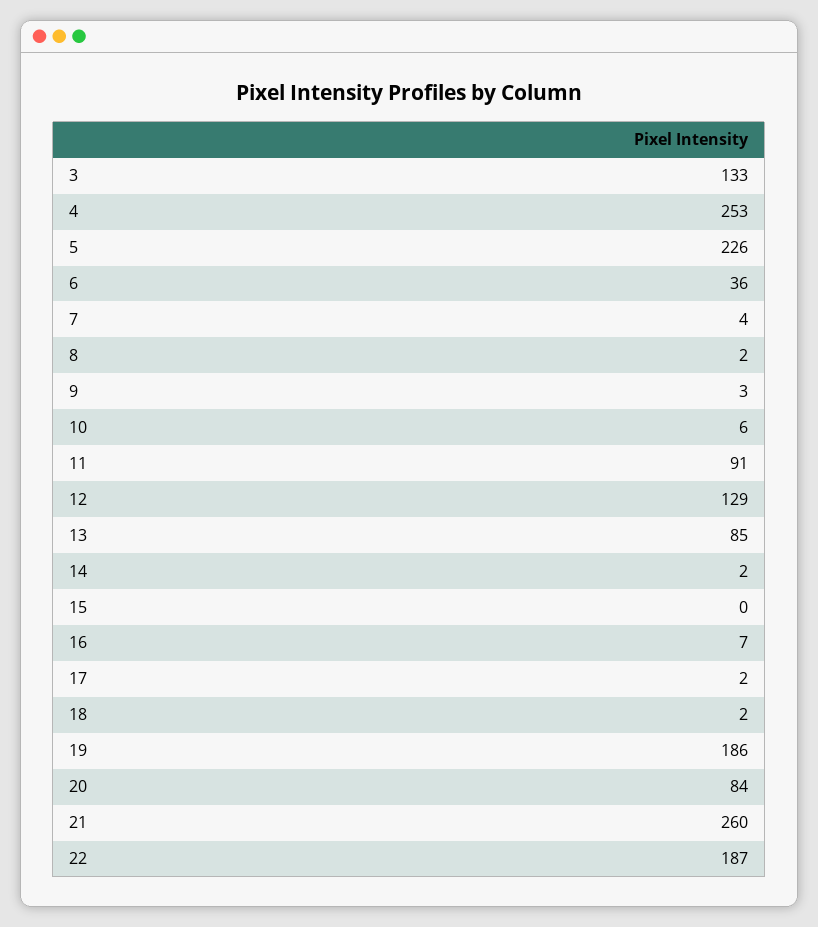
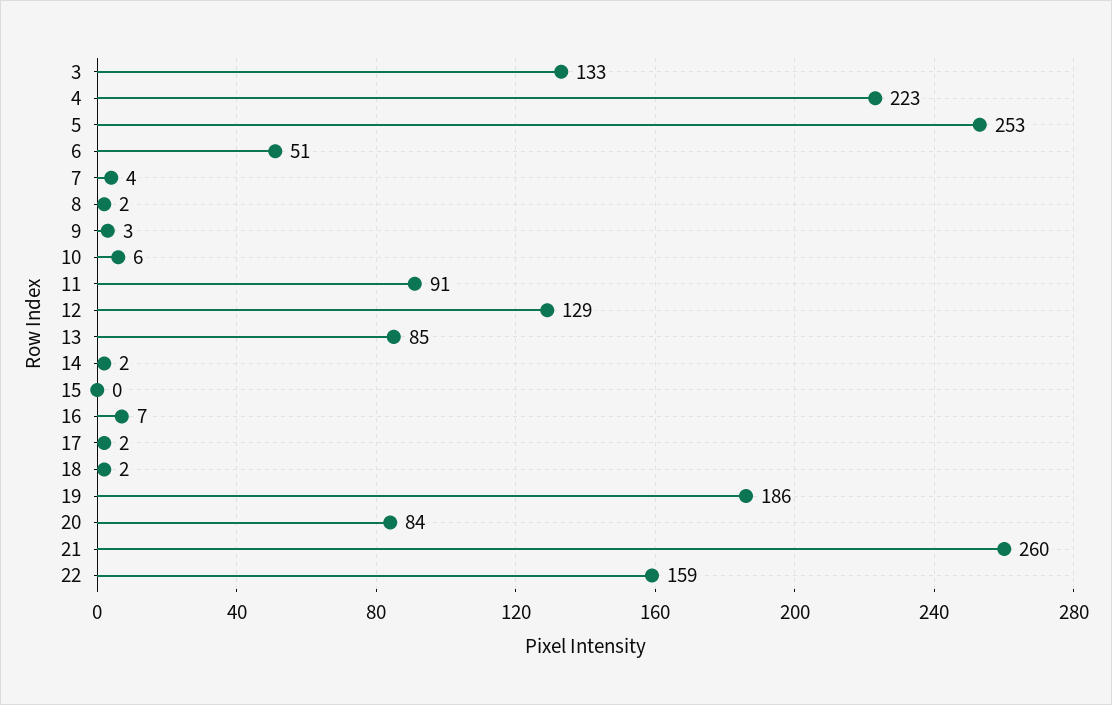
4: 253 -> 223
5: 226 -> 253
6: 36 -> 51
22: 187 -> 159

